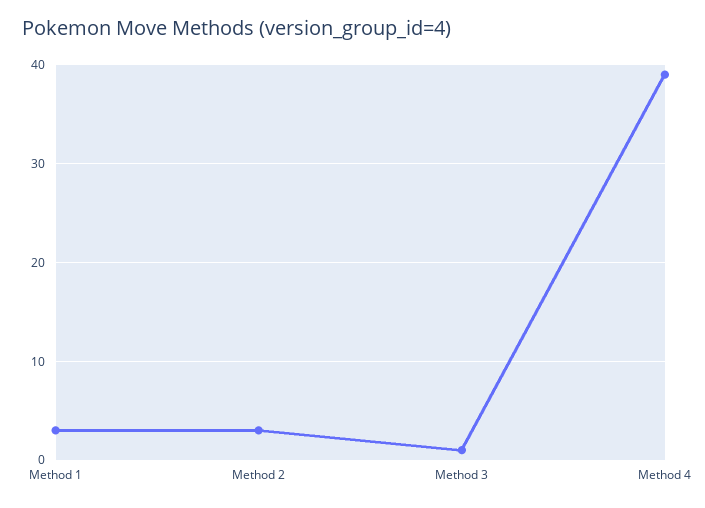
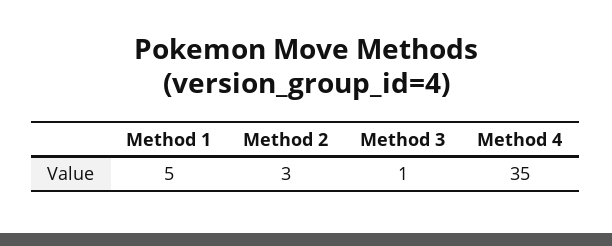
Method 1: 3 -> 5
Method 4: 39 -> 35

